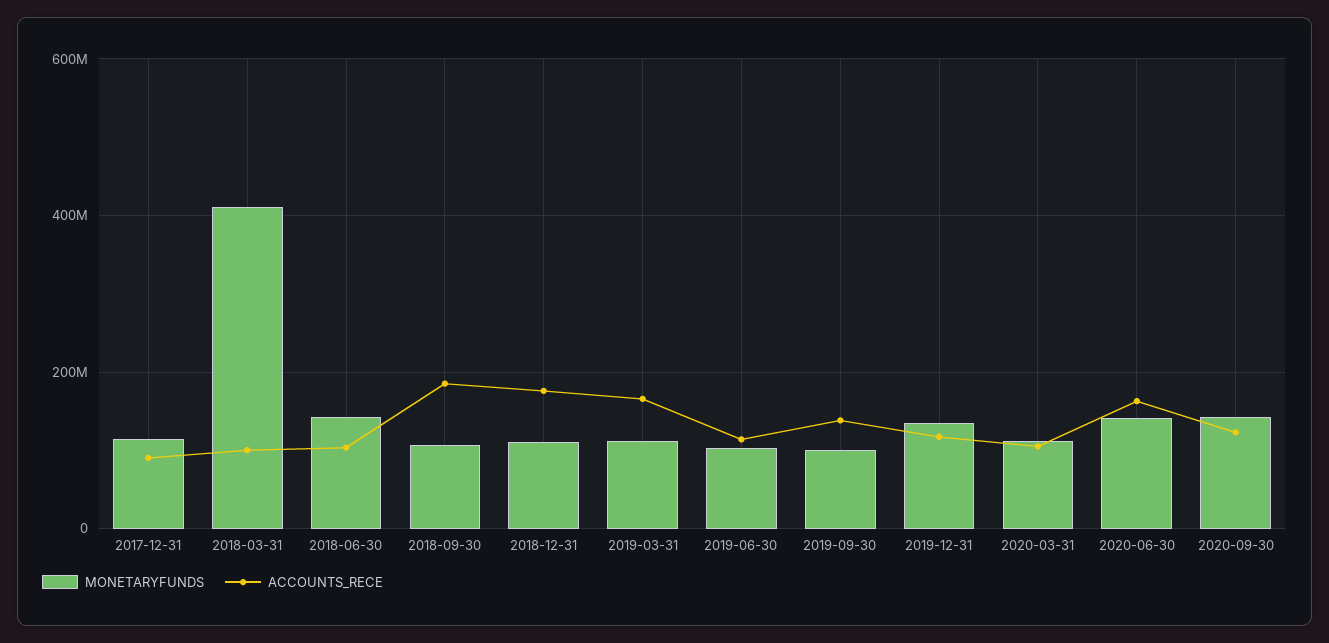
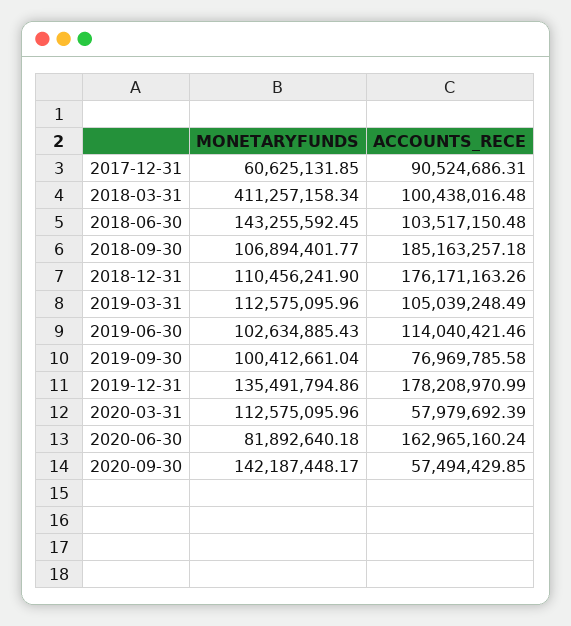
MONETARYFUNDS, 2017-12-31: 120000000 -> 60625131.85
ACCOUNTS_RECE, 2019-03-31: 160000000 -> 105039248.49
ACCOUNTS_RECE, 2019-09-30: 140000000 -> 76969785.58
ACCOUNTS_RECE, 2019-12-31: 120000000 -> 178208970.99
ACCOUNTS_RECE, 2020-03-31: 100000000 -> 57979692.39
MONETARYFUNDS, 2020-06-30: 140000000 -> 81892640.18
ACCOUNTS_RECE, 2020-09-30: 120000000 -> 57494429.85

